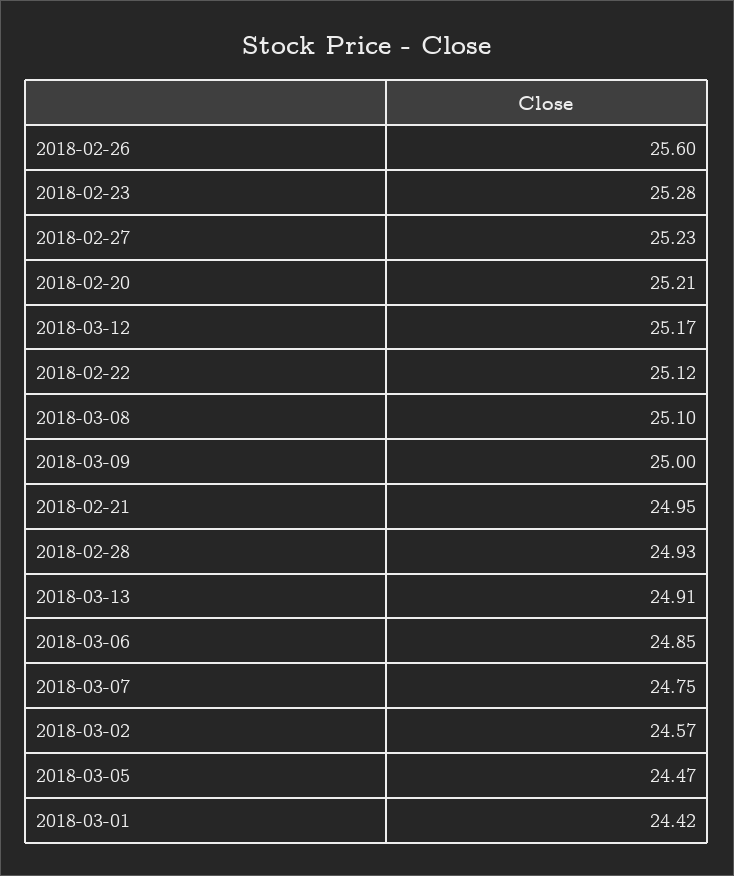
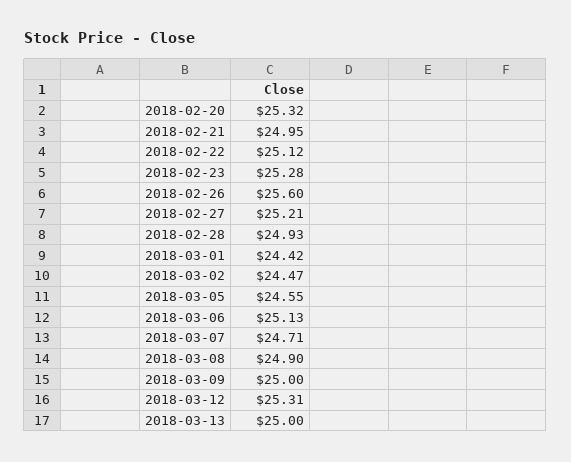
2018-02-27: 25.23 -> 25.21
2018-02-20: 25.21 -> 25.32
2018-03-12: 25.17 -> 25.31
2018-03-08: 25.1 -> 24.9
2018-03-13: 24.91 -> 25
2018-03-06: 24.85 -> 25.13
2018-03-07: 24.75 -> 24.71
2018-03-02: 24.57 -> 24.47
2018-03-05: 24.47 -> 24.55

